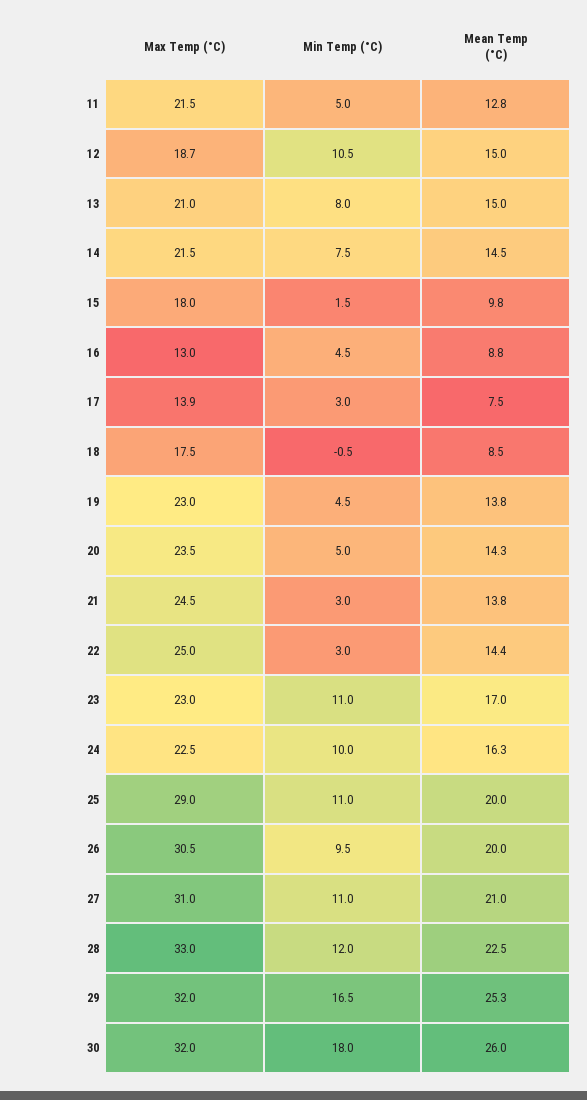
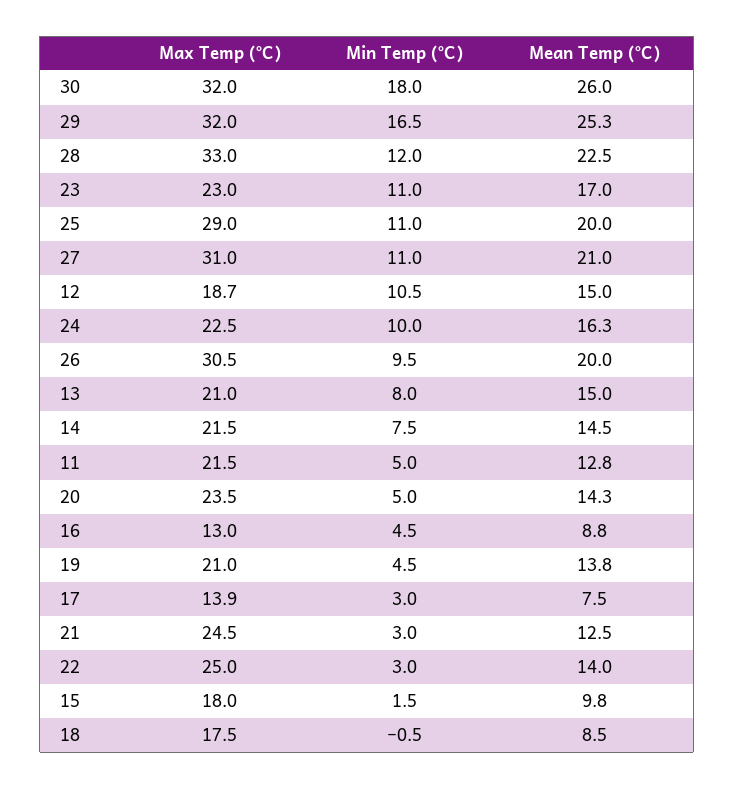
Max Temp (°C), 19: 23 -> 21
Mean Temp (°C), 21: 13.8 -> 12.5
Mean Temp (°C), 22: 14.4 -> 14

